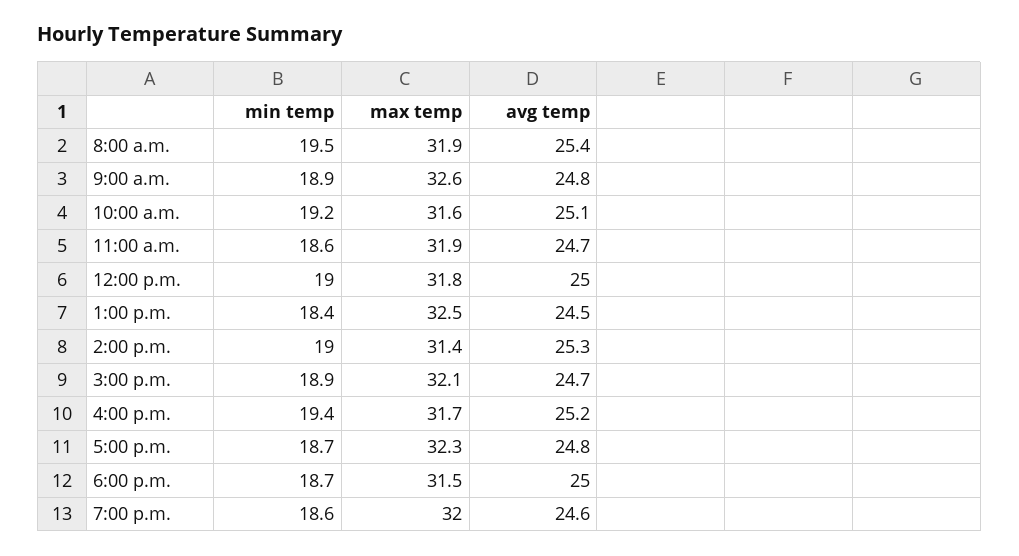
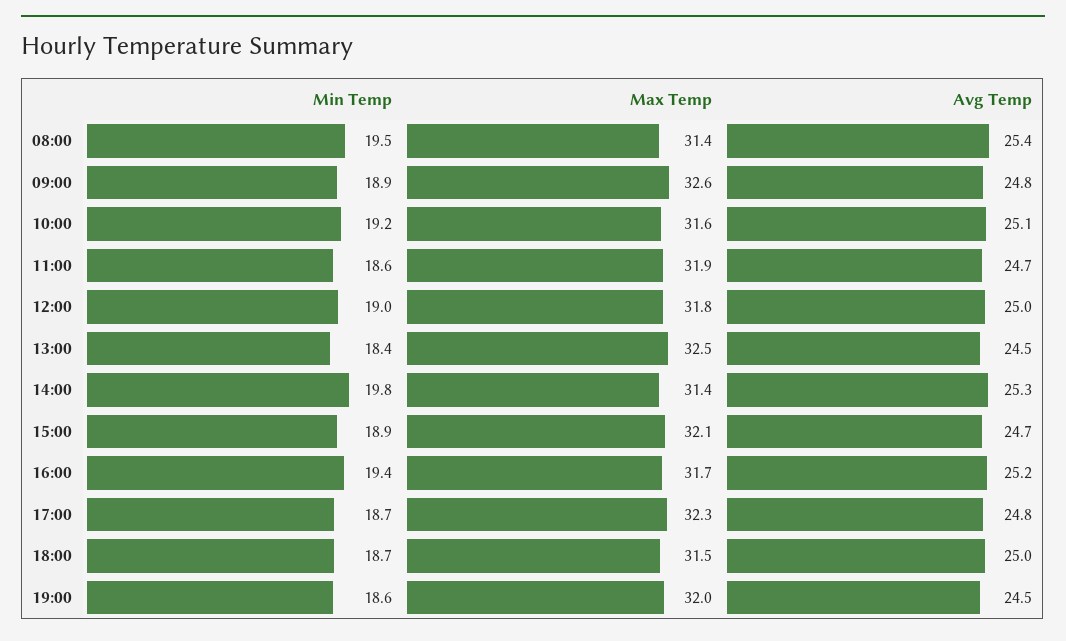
max temp, 8:00 a.m.: 31.9 -> 31.4
min temp, 2:00 p.m.: 19 -> 19.8
avg temp, 7:00 p.m.: 24.6 -> 24.5

